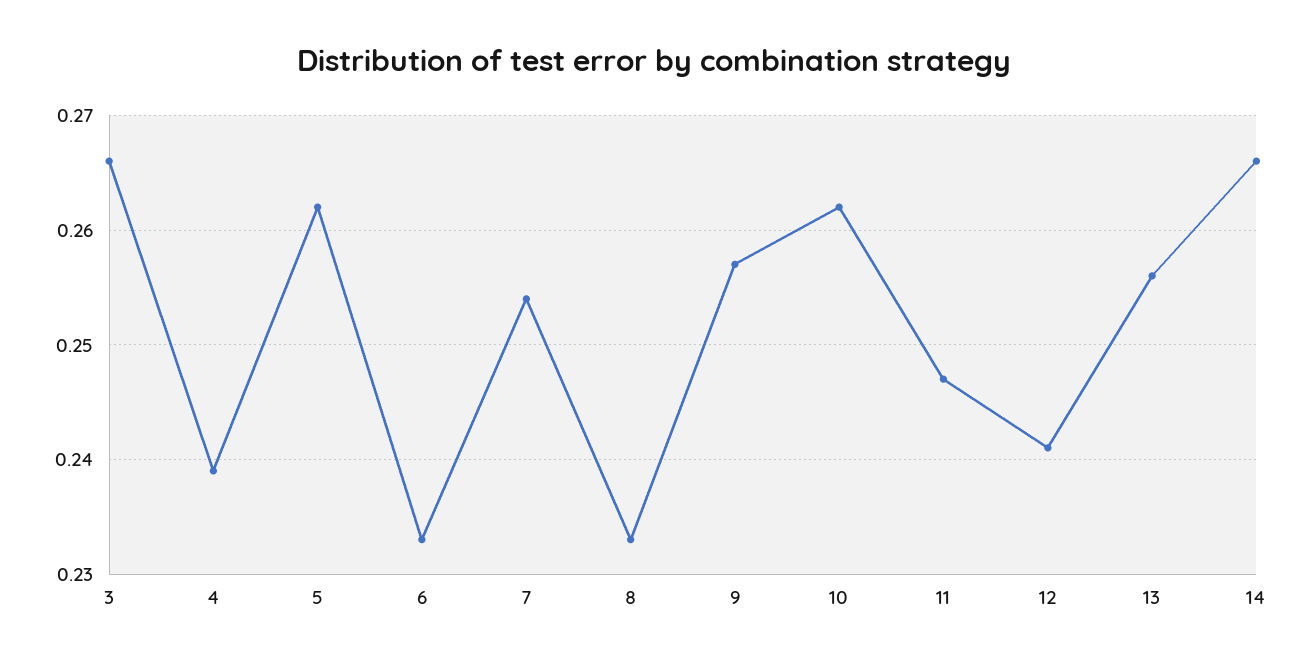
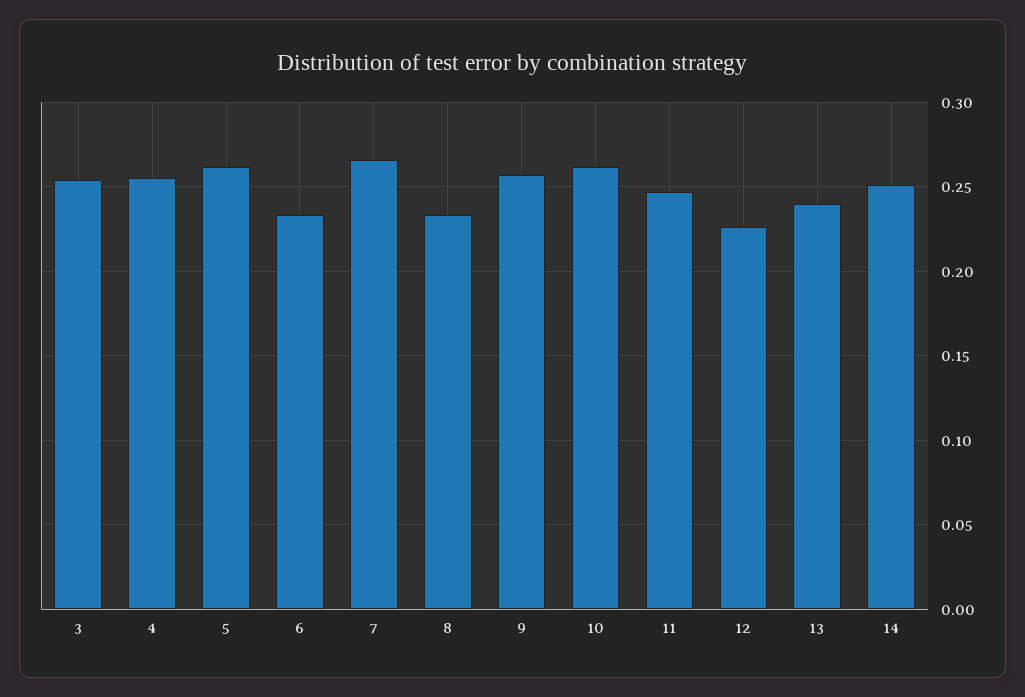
3: 0.266 -> 0.255
4: 0.239 -> 0.255
7: 0.254 -> 0.265
12: 0.241 -> 0.225
13: 0.256 -> 0.24
14: 0.266 -> 0.25

